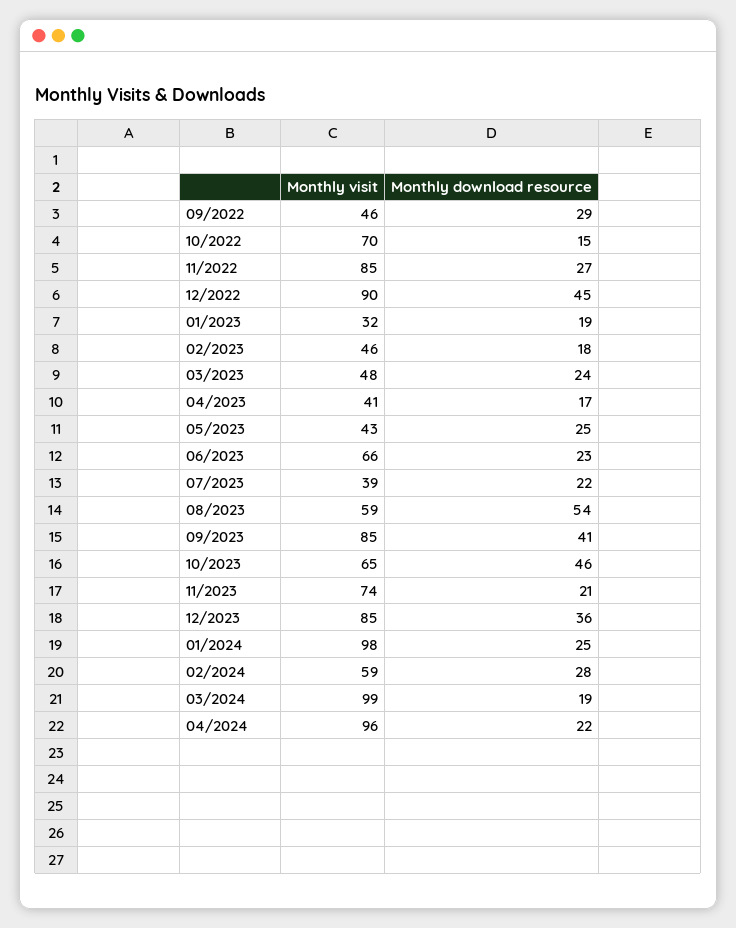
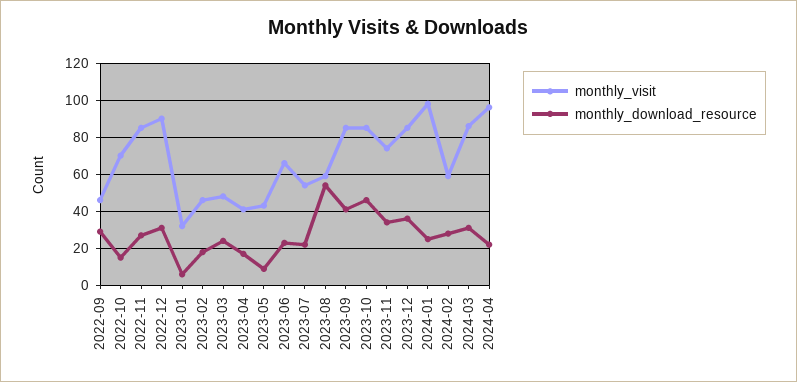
Monthly download resource, 12/2022: 45 -> 30
Monthly download resource, 01/2023: 19 -> 5
Monthly download resource, 05/2023: 25 -> 10
Monthly visit, 07/2023: 39 -> 55
Monthly visit, 10/2023: 65 -> 85
Monthly download resource, 11/2023: 21 -> 35
Monthly visit, 03/2024: 99 -> 85
Monthly download resource, 03/2024: 19 -> 30

